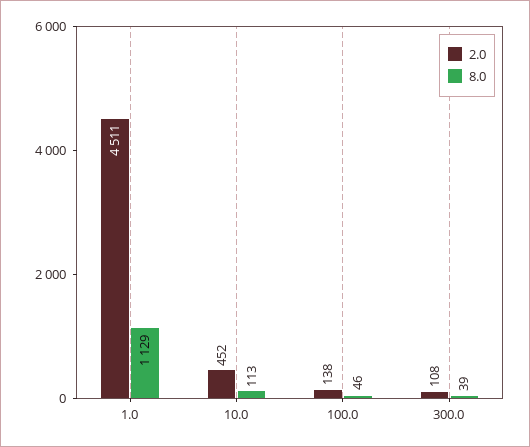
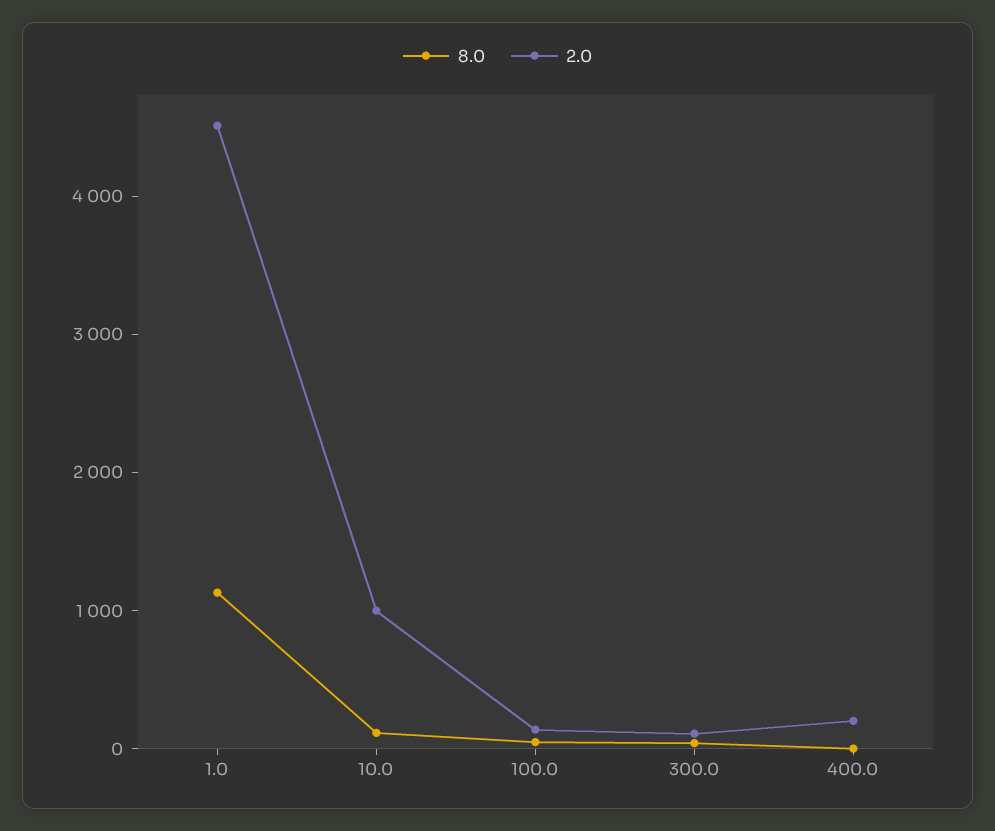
2.0, 10.0: 452 -> 1000
8.0, 400.0: none -> 0
2.0, 400.0: none -> 200

